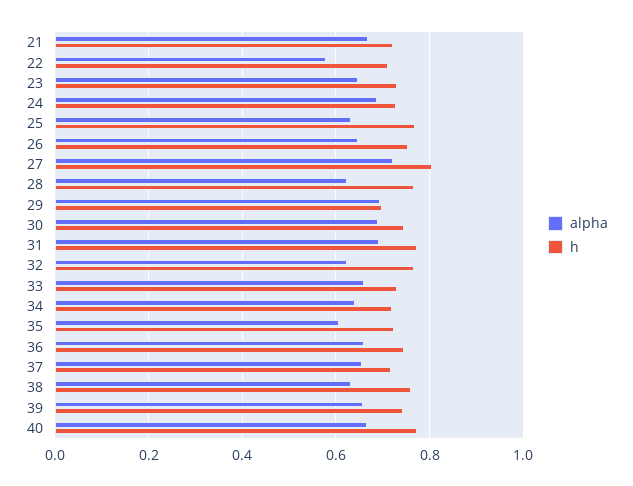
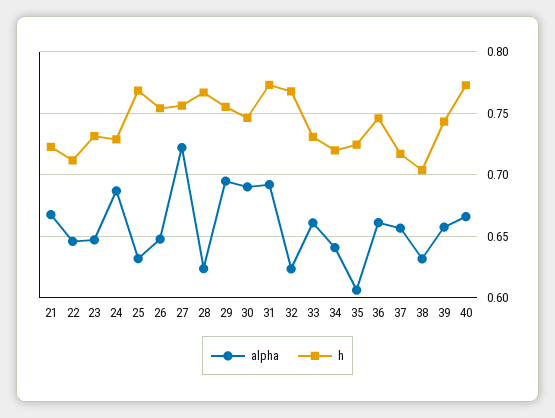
alpha, 22: 0.58 -> 0.645
h, 27: 0.8 -> 0.755
h, 29: 0.7 -> 0.755
h, 38: 0.76 -> 0.705

